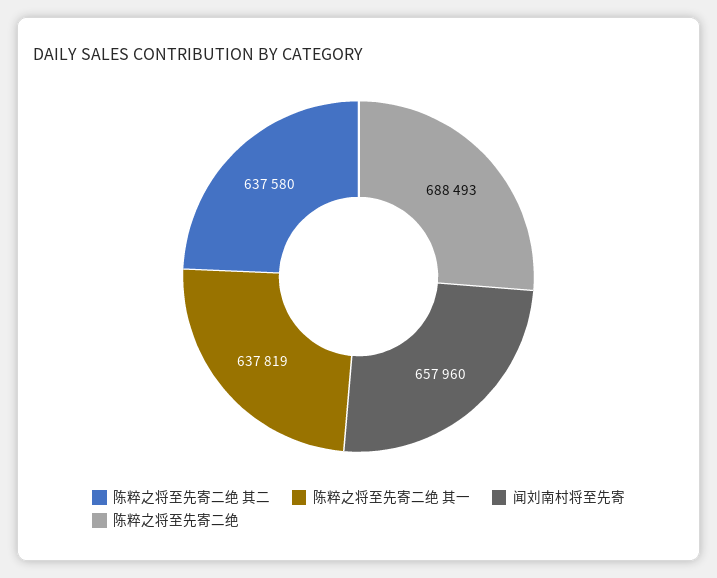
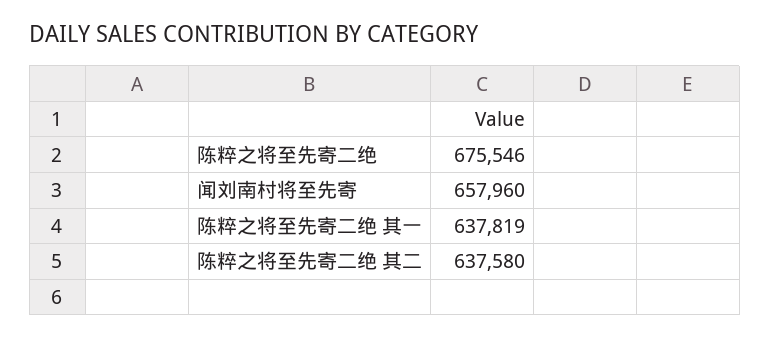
陈粹之将至先寄二绝: 688493 -> 675546

